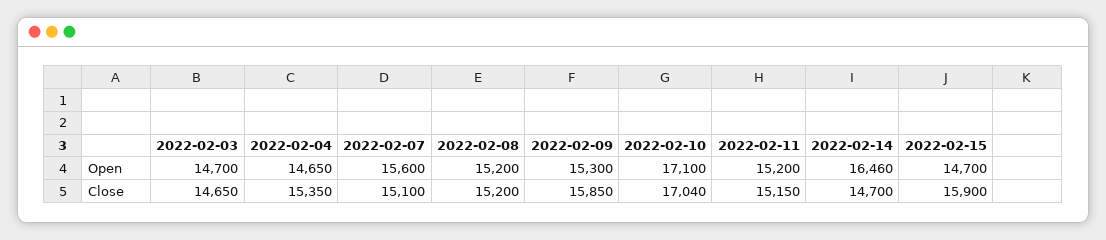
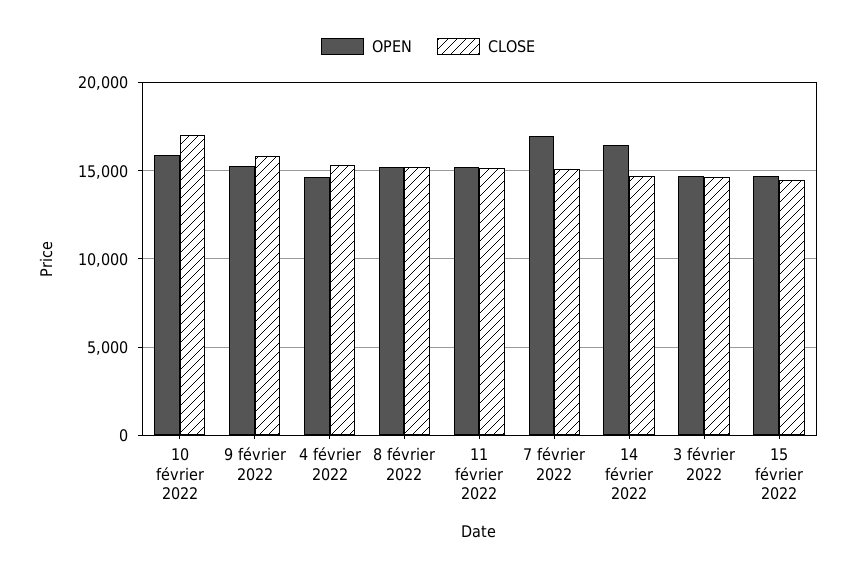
Open, 2022-02-07: 15600 -> 17000
Open, 2022-02-10: 17100 -> 16000
Close, 2022-02-15: 15900 -> 14500

